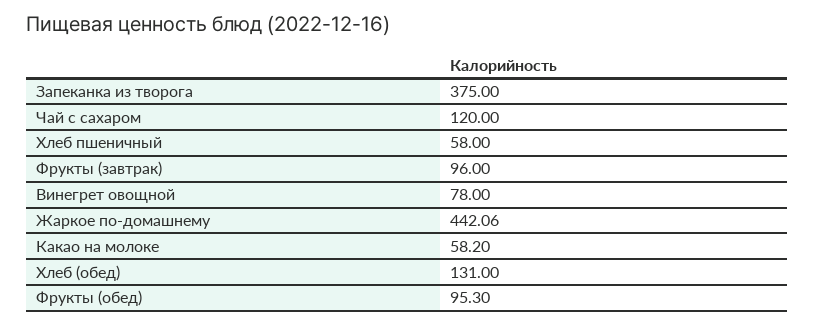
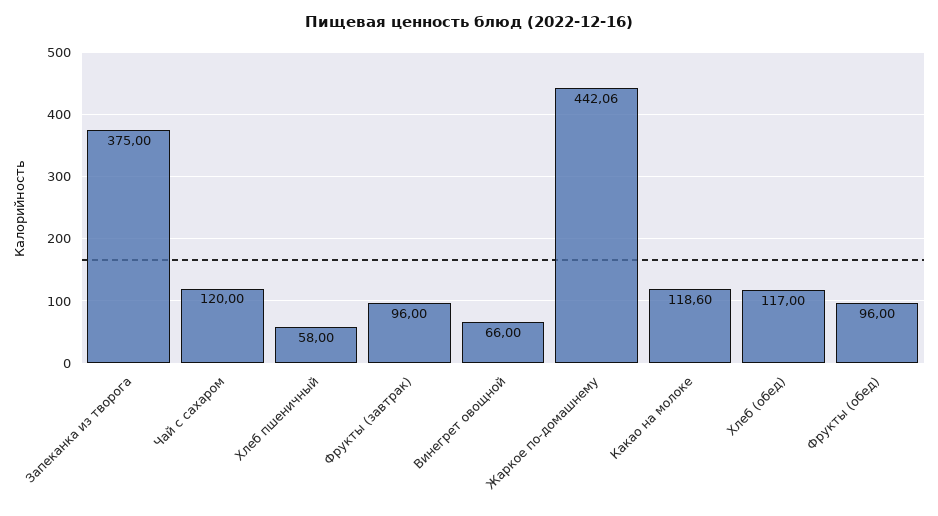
Винегрет овощной: 78 -> 66
Какао на молоке: 58.2 -> 118.6
Хлеб (обед): 131 -> 117
Фрукты (обед): 95.3 -> 96

